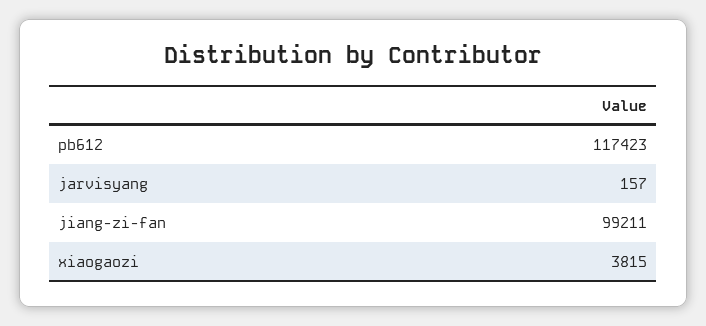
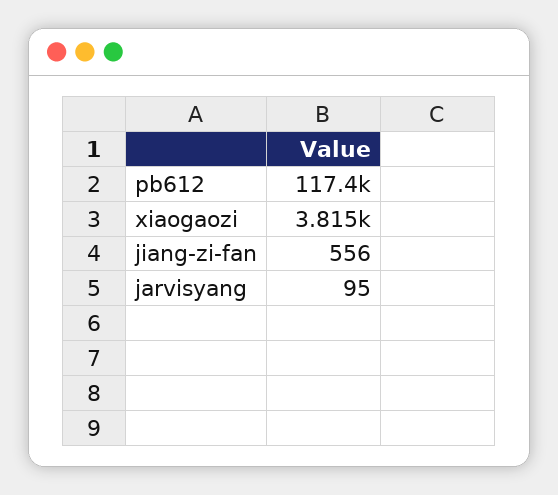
jarvisyang: 157 -> 95
jiang-zi-fan: 99211 -> 556

